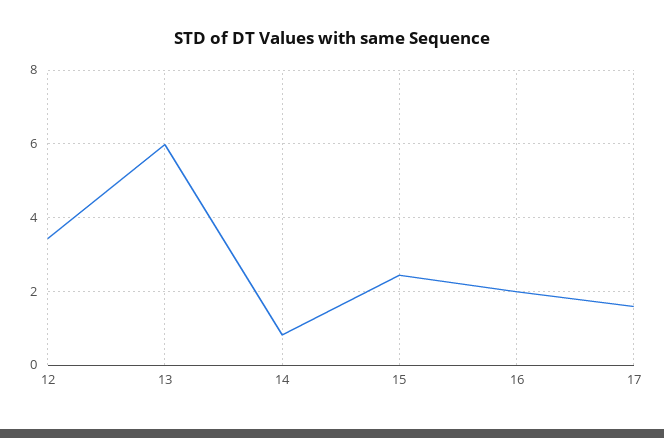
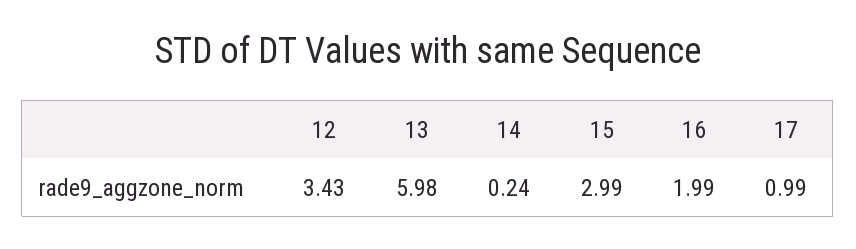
14: 0.8 -> 0.24
15: 2.4 -> 2.99
17: 1.6 -> 0.99

